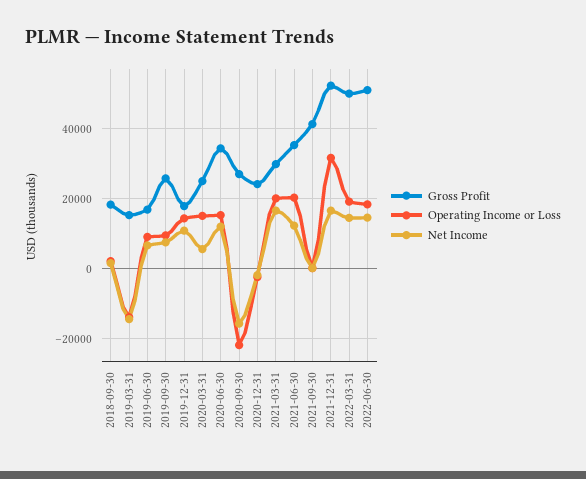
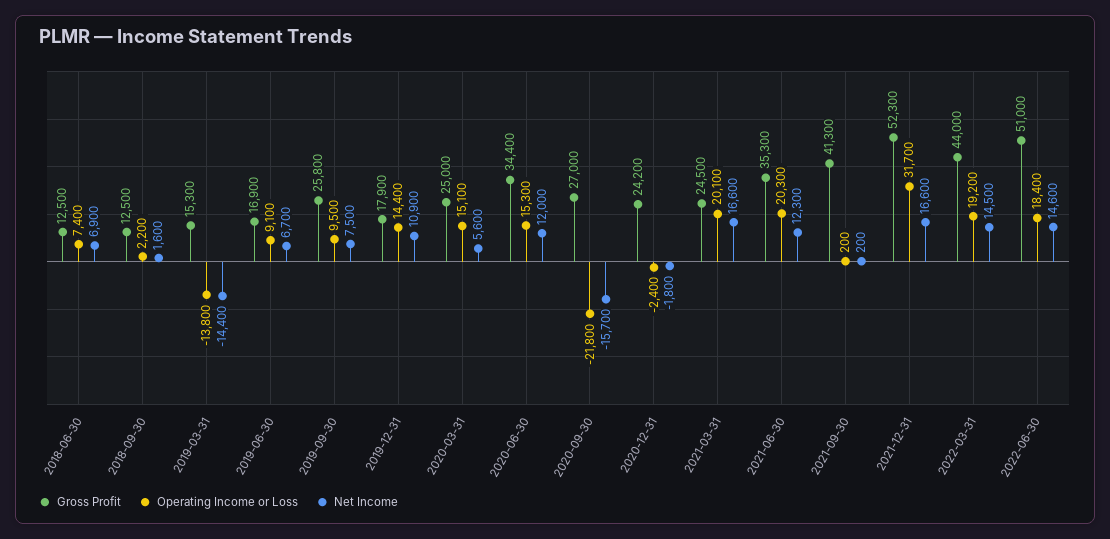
Gross Profit, 2018-09-30: 18000 -> 12500
Gross Profit, 2021-03-31: 30000 -> 24500
Gross Profit, 2022-03-31: 50000 -> 44000
Gross Profit, 2018-06-30: none -> 12500
Operating Income or Loss, 2018-06-30: none -> 7400
Net Income, 2018-06-30: none -> 6900

